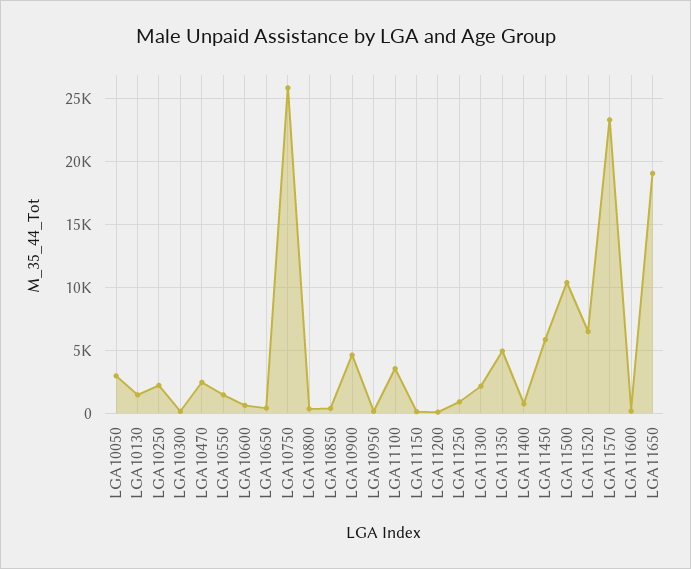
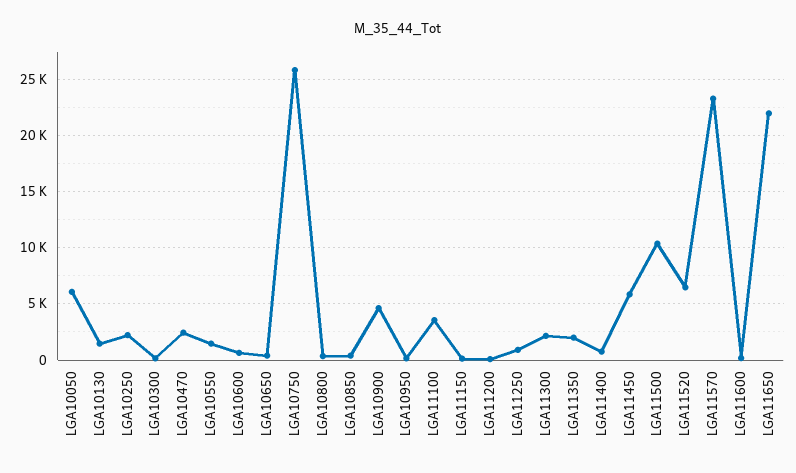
LGA10050: 3000 -> 6000
LGA11350: 5000 -> 2000
LGA11650: 19000 -> 22000

